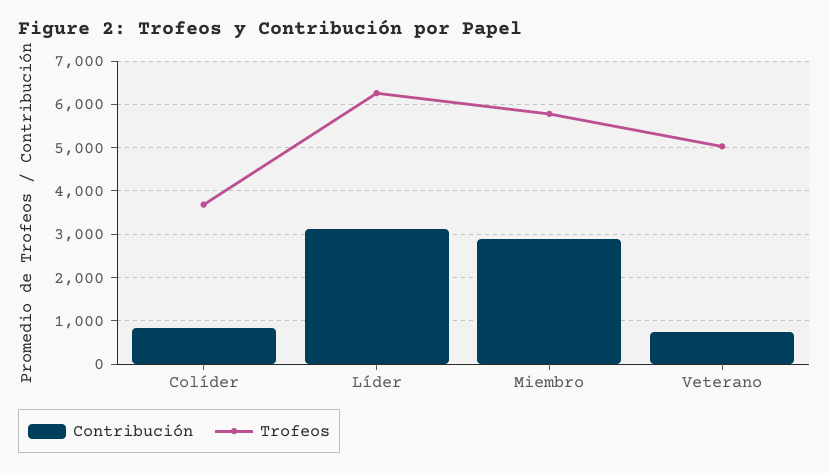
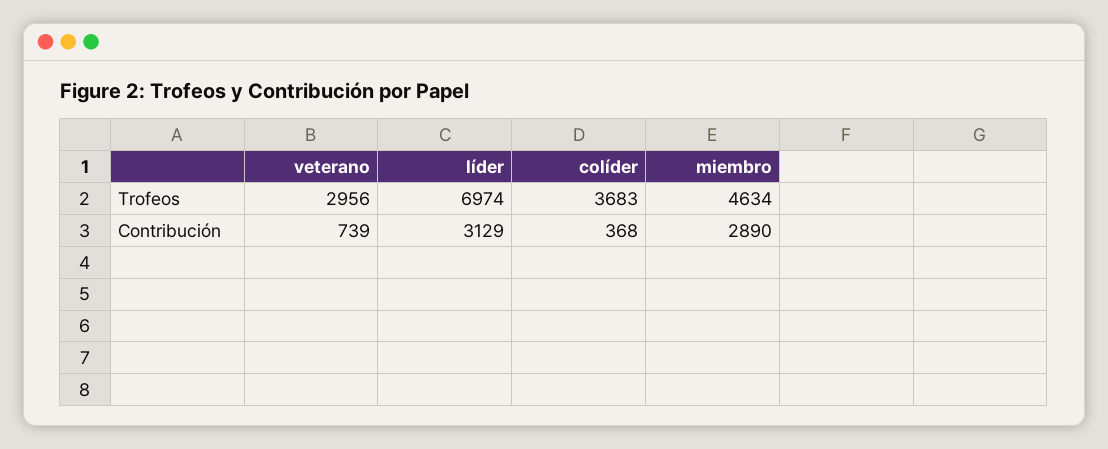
Contribución, Colíder: 800 -> 368
Trofeos, Líder: 6200 -> 6974
Trofeos, Miembro: 5800 -> 4634
Trofeos, Veterano: 5000 -> 2956

